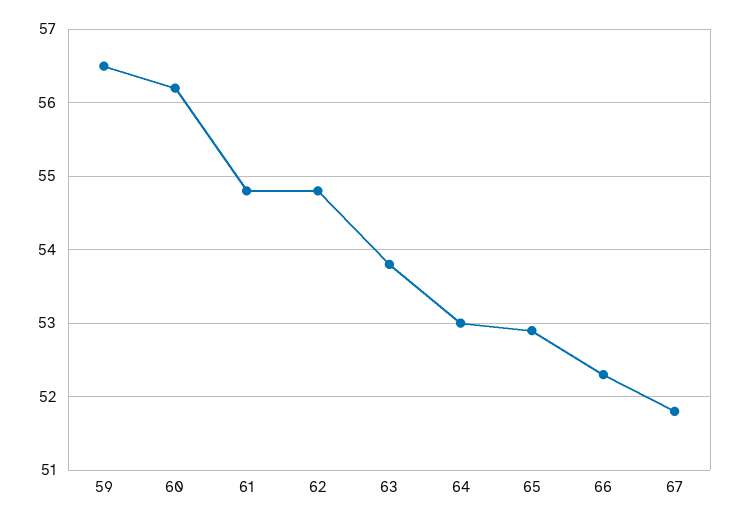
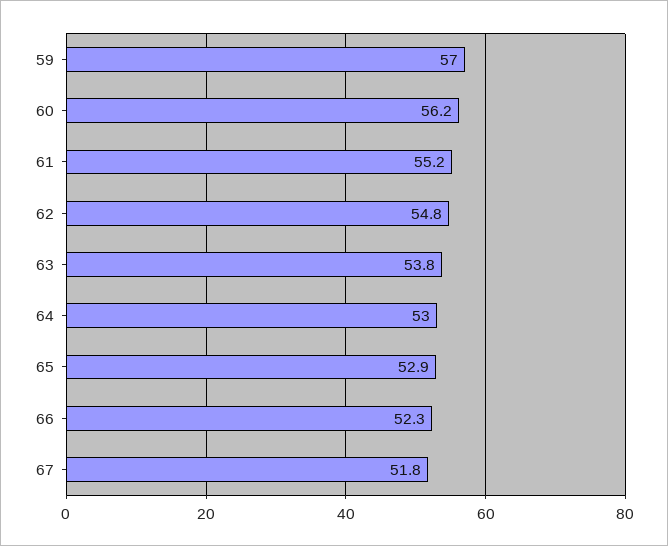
59: 56.5 -> 57
61: 54.8 -> 55.2

